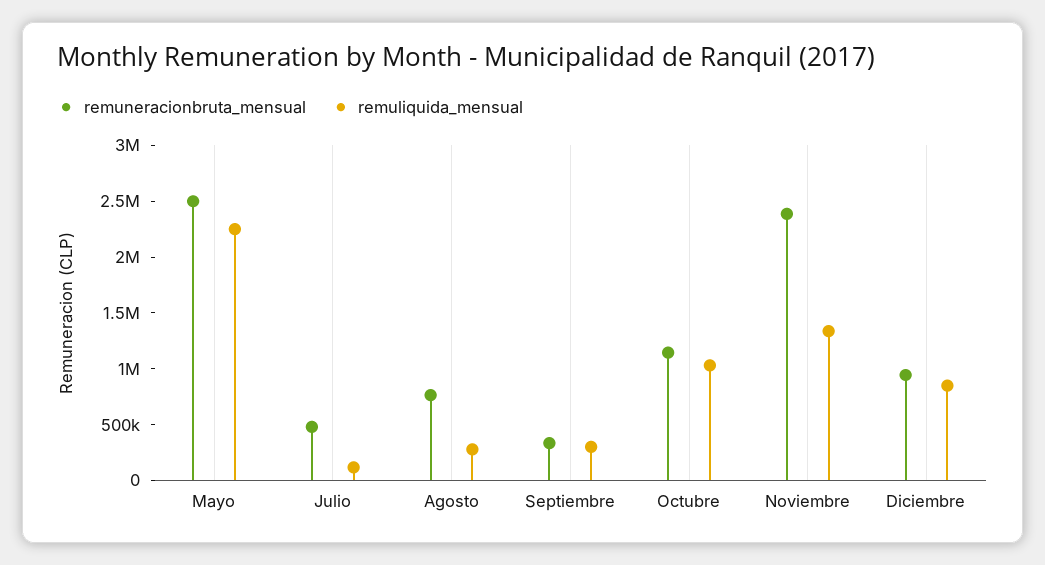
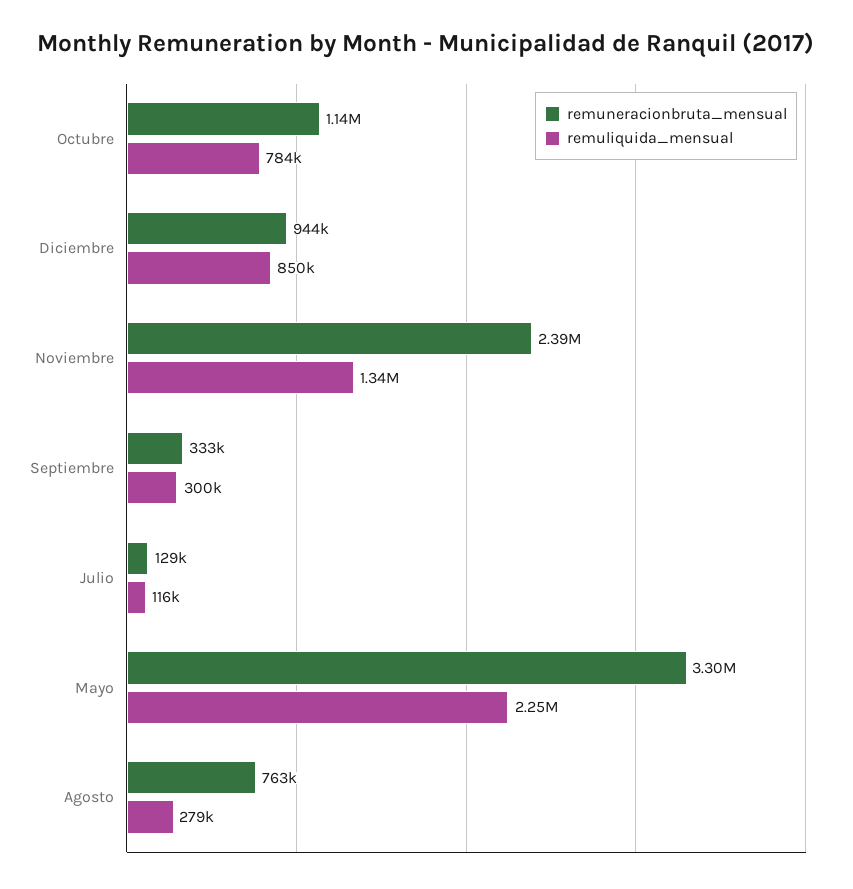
remuneracionbruta_mensual, Mayo: 2500000 -> 3300000
remuneracionbruta_mensual, Julio: 500000 -> 129000
remuliquida_mensual, Octubre: 1000000 -> 784000

